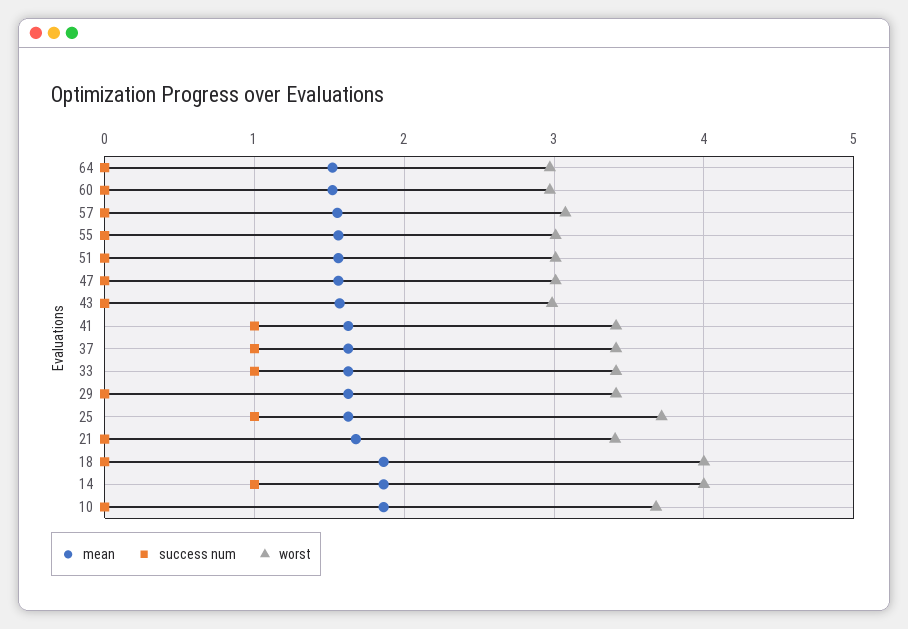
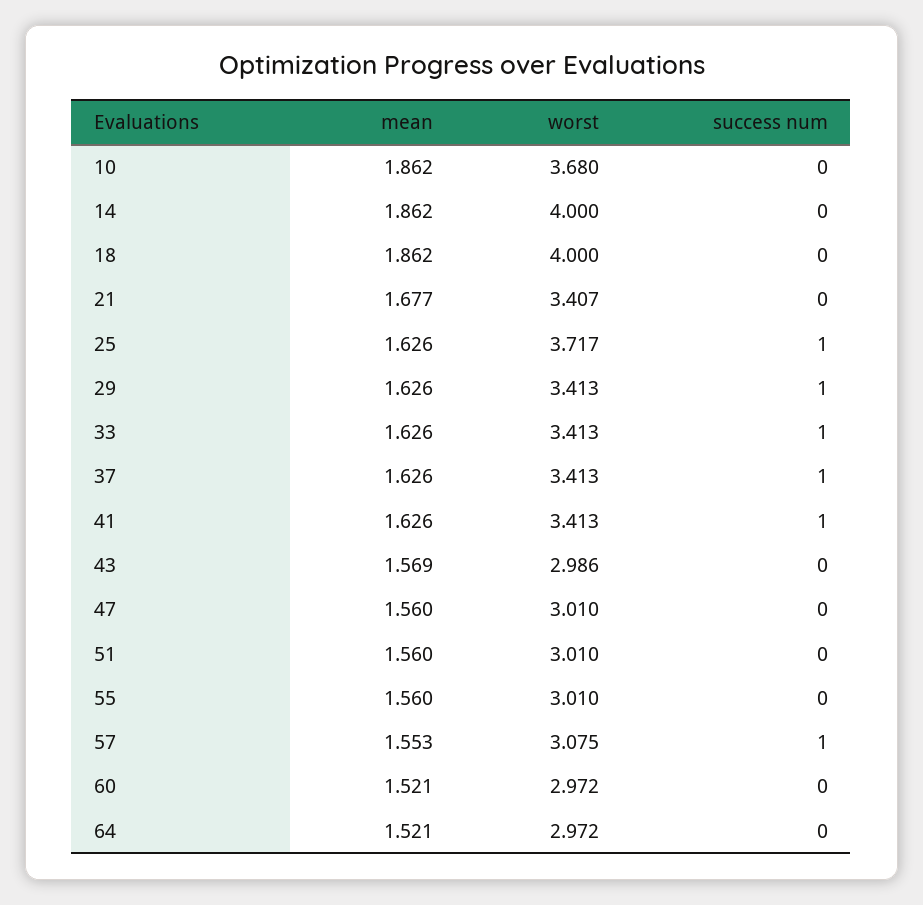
success num, 57: 0 -> 1
success num, 29: 0 -> 1
success num, 14: 1 -> 0

